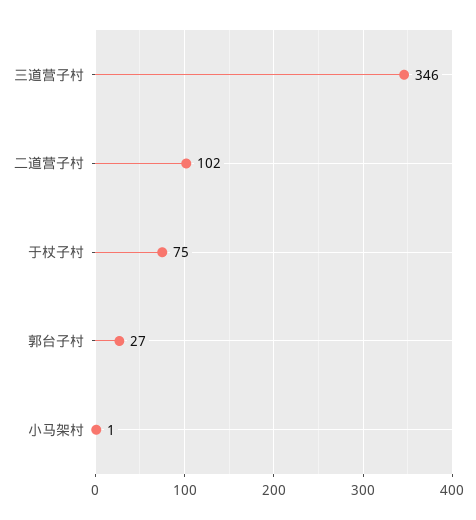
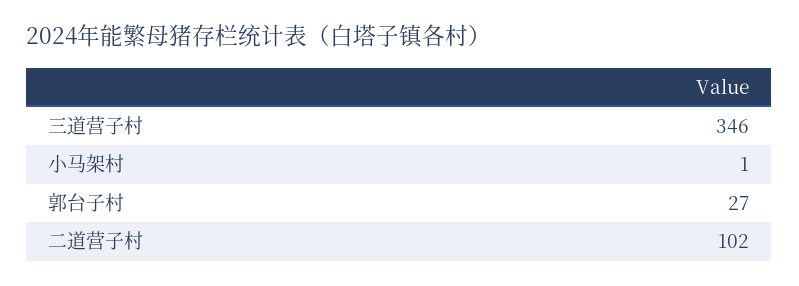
于杖子村: 75 -> none

